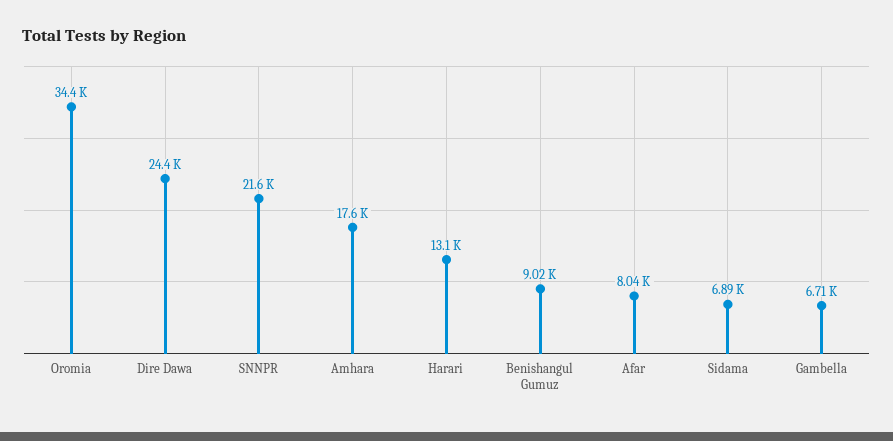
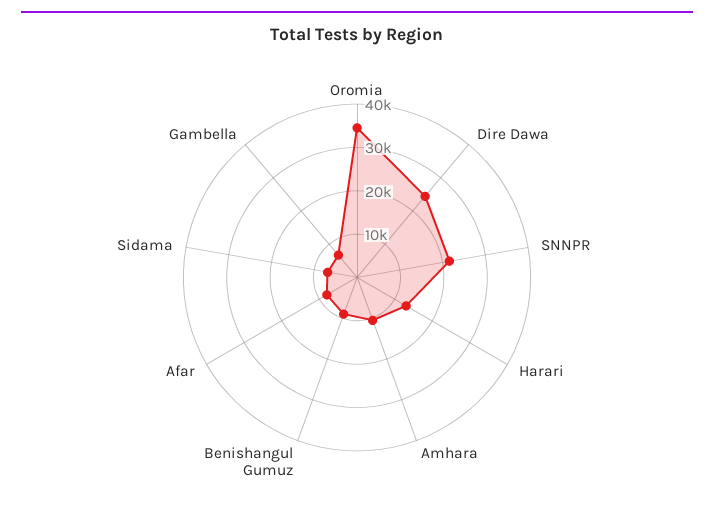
Amhara: 17600 -> 10000

